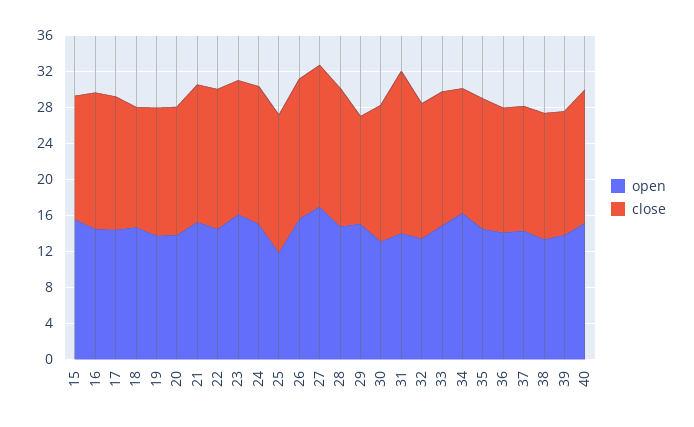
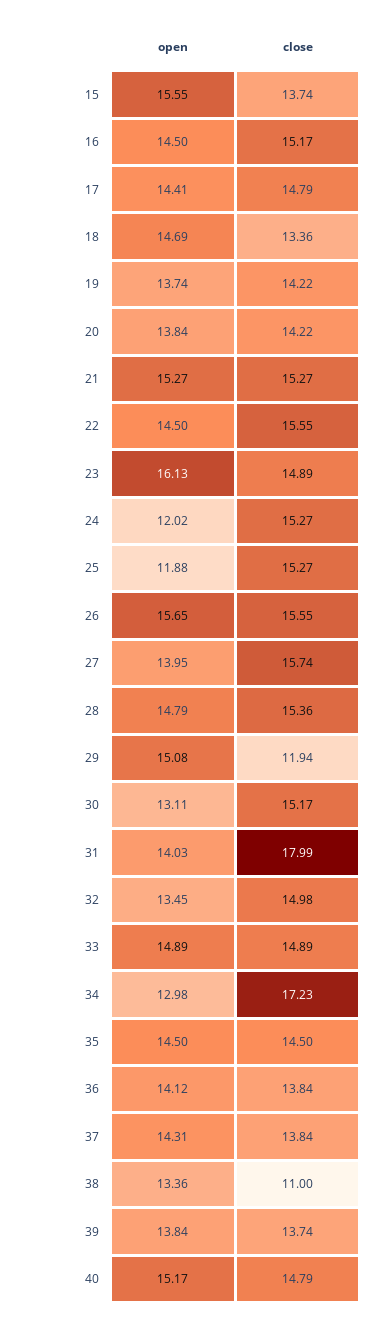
open, 24: 15 -> 12.02
open, 27: 17 -> 13.95
open, 34: 16 -> 12.98
close, 34: 14 -> 17.23
close, 38: 14 -> 11

